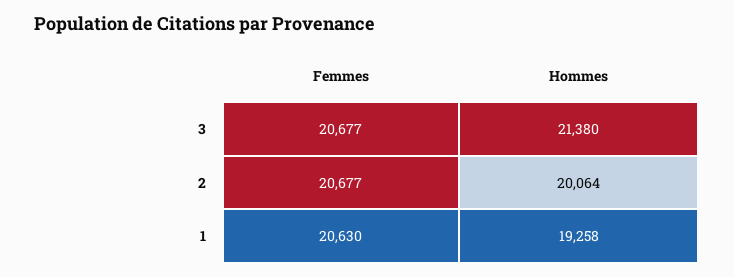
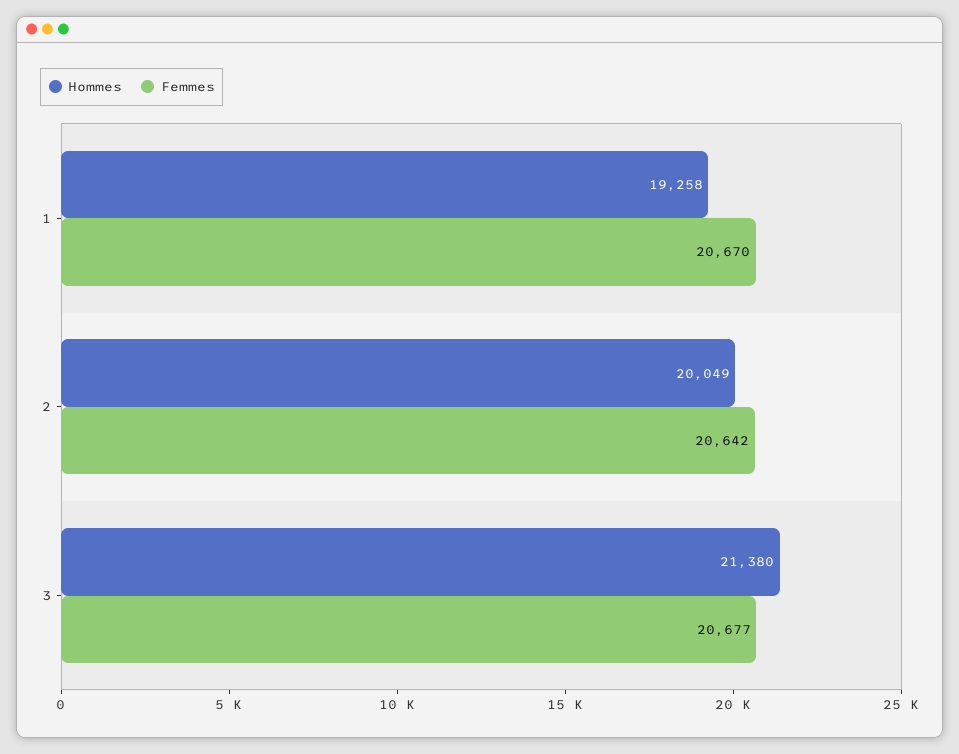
Femmes, 2: 20677 -> 20642
Hommes, 2: 20064 -> 20049
Femmes, 1: 20630 -> 20670

